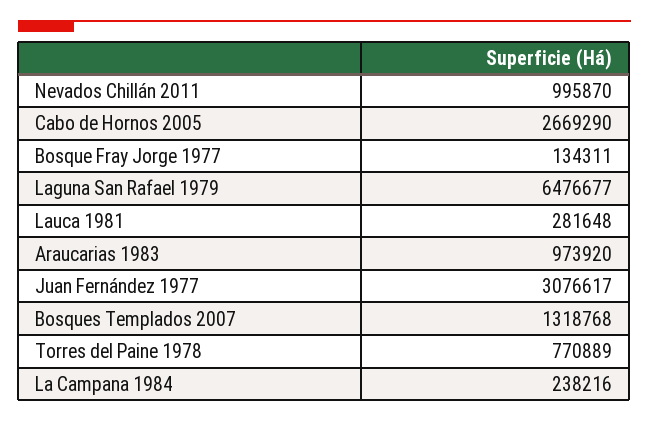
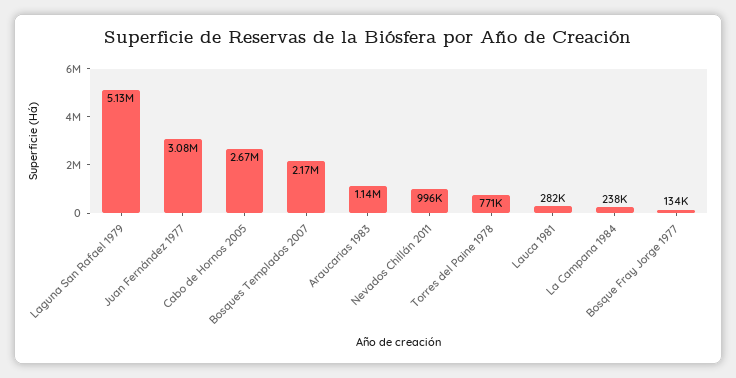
Laguna San Rafael 1979: 6476677 -> 5130000
Araucarias 1983: 973920 -> 1140000
Bosques Templados 2007: 1318768 -> 2170000

